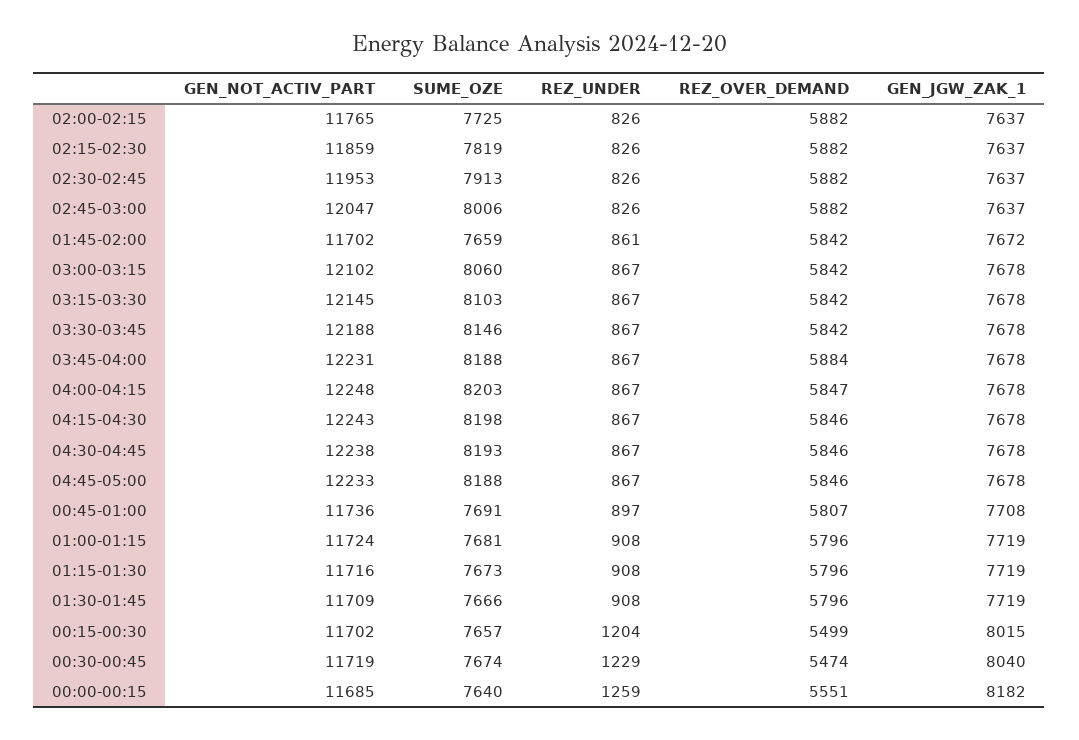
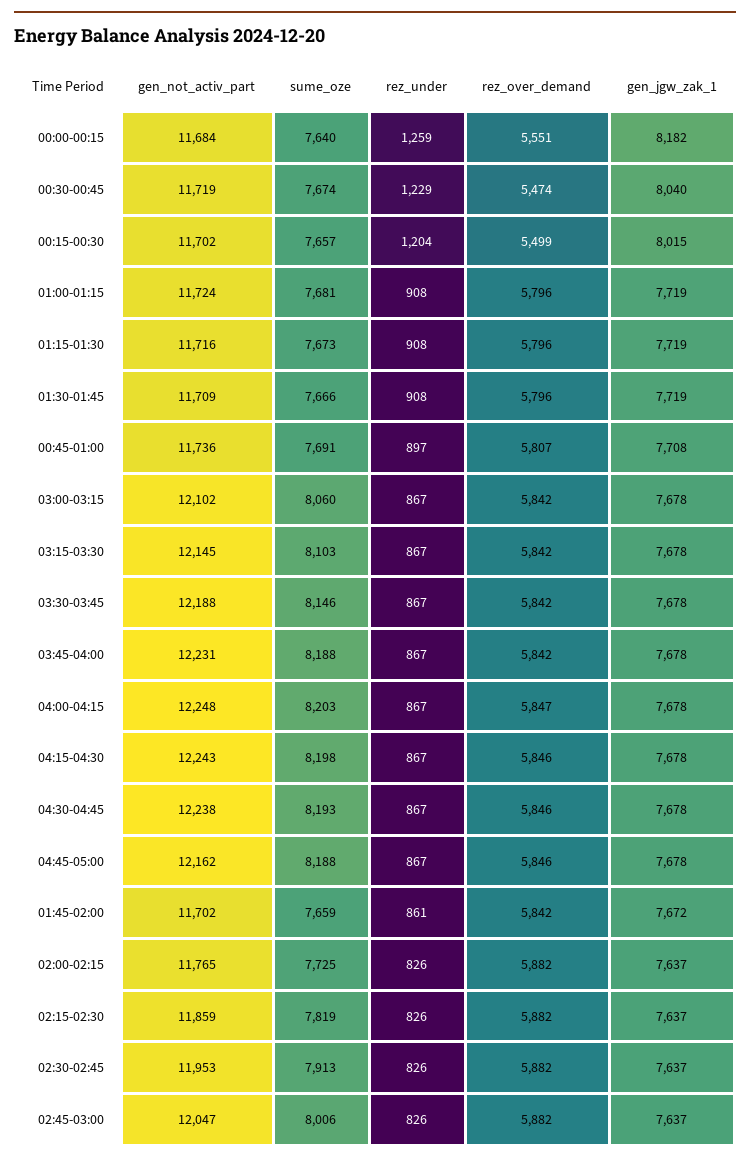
REZ_OVER_DEMAND, 03:45-04:00: 5884 -> 5842
GEN_NOT_ACTIV_PART, 04:45-05:00: 12233 -> 12162
GEN_NOT_ACTIV_PART, 00:00-00:15: 11685 -> 11684

